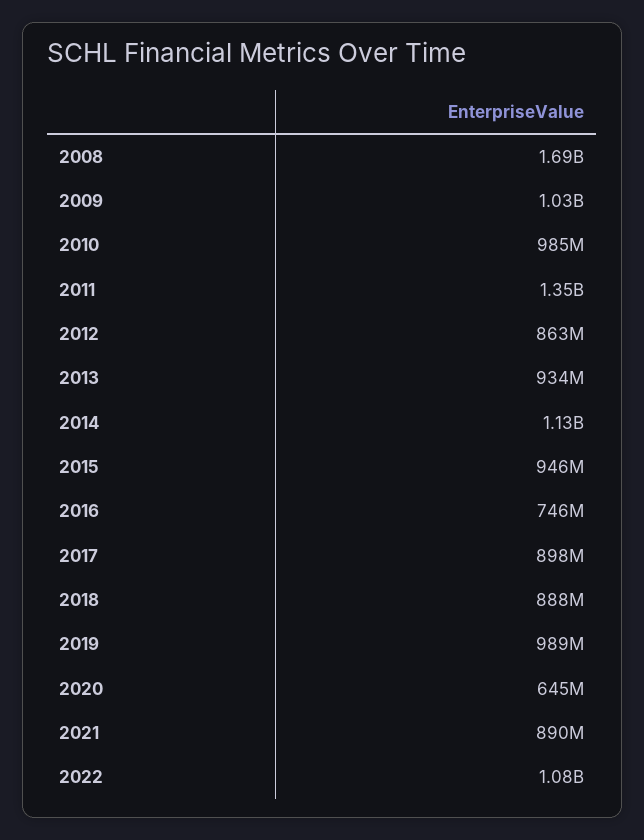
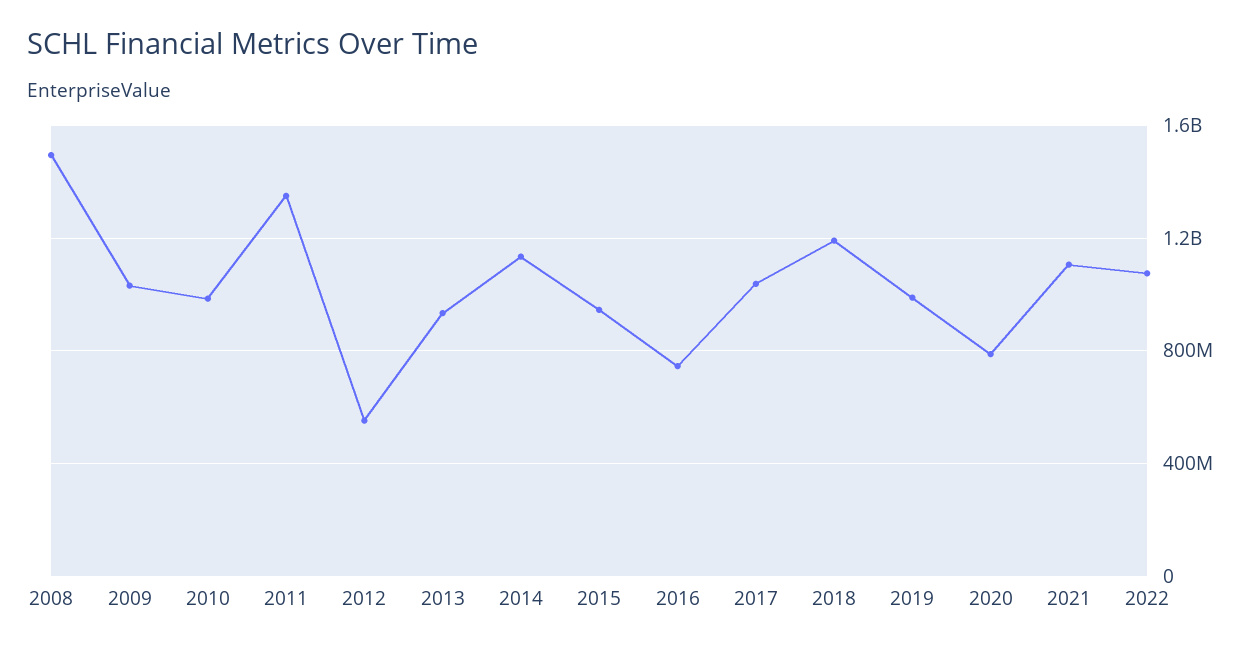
2008: 1690000000 -> 1500000000
2012: 863000000 -> 550000000
2017: 898000000 -> 1050000000
2018: 888000000 -> 1200000000
2020: 645000000 -> 800000000
2021: 890000000 -> 1100000000

